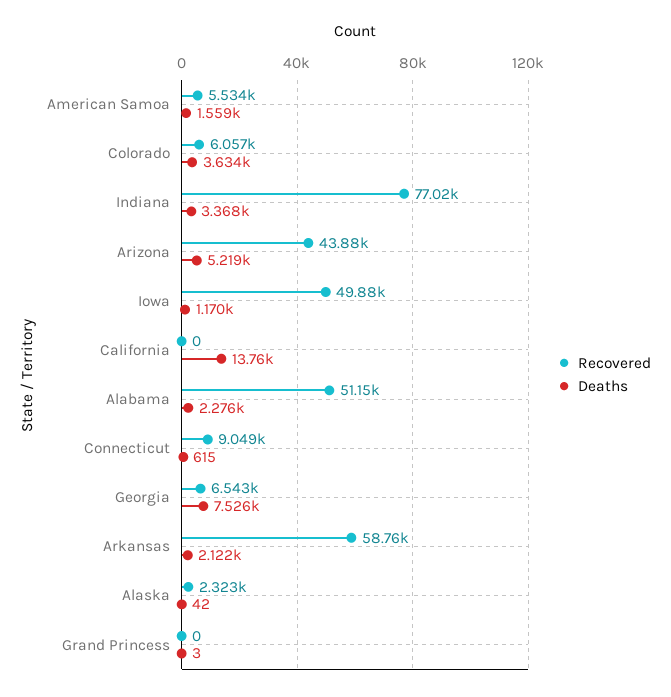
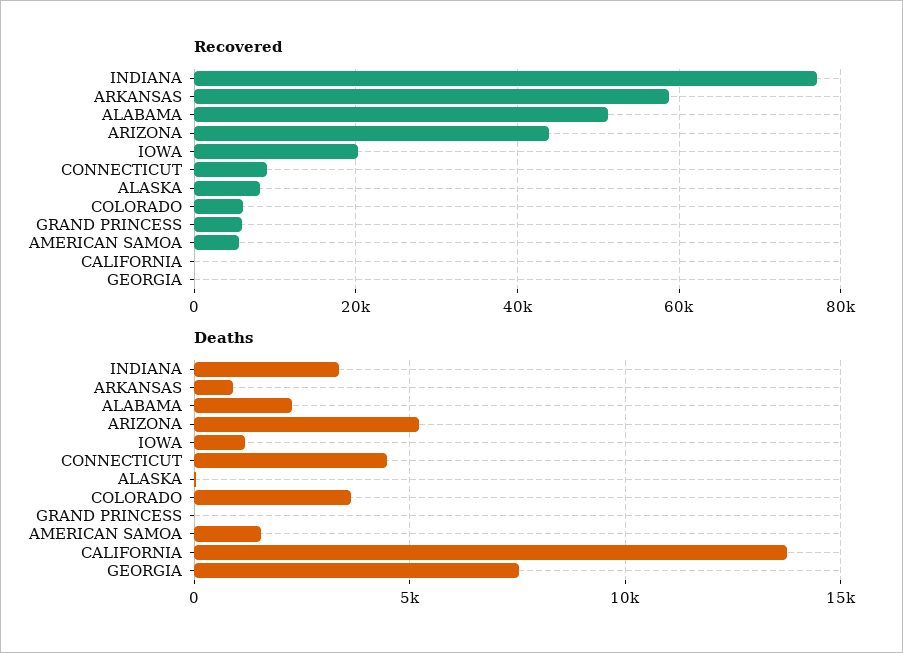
Recovered, Iowa: 49880 -> 20000
Deaths, Connecticut: 615 -> 4500
Recovered, Georgia: 6543 -> 0
Deaths, Arkansas: 2122 -> 1000
Recovered, Alaska: 2323 -> 8000
Recovered, Grand Princess: 0 -> 6000

